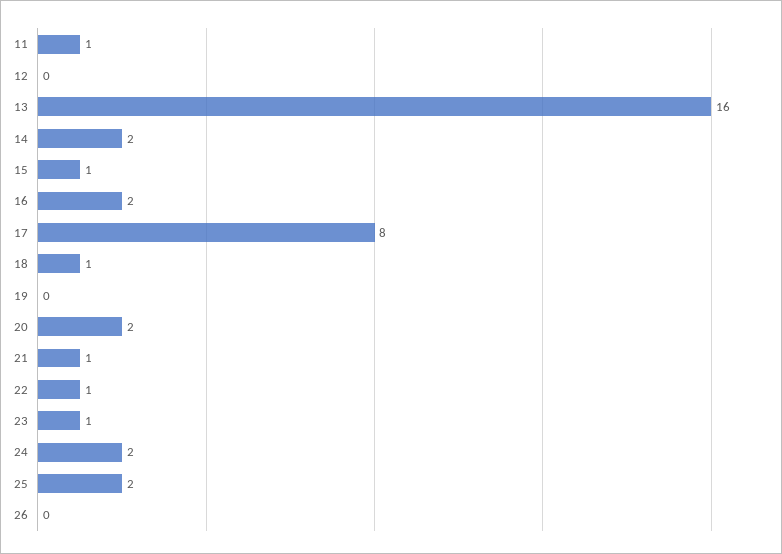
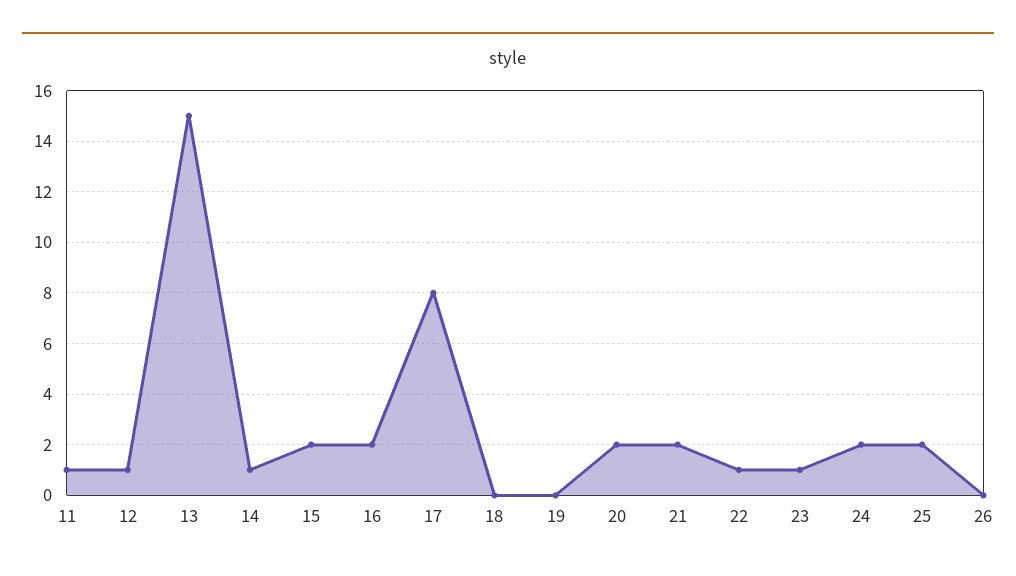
12: 0 -> 1
13: 16 -> 15
14: 2 -> 1
15: 1 -> 2
18: 1 -> 0
21: 1 -> 2

